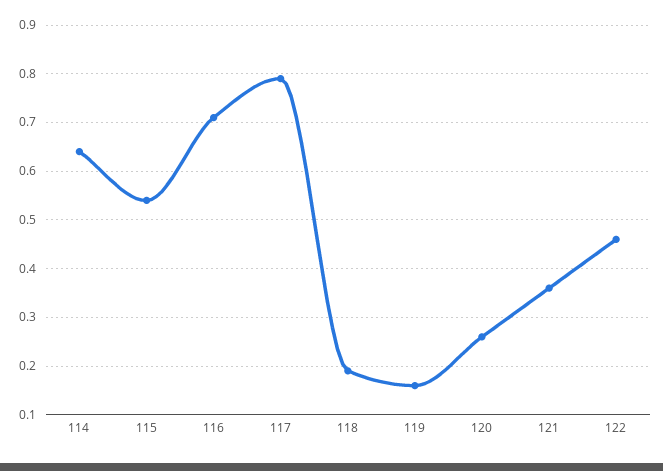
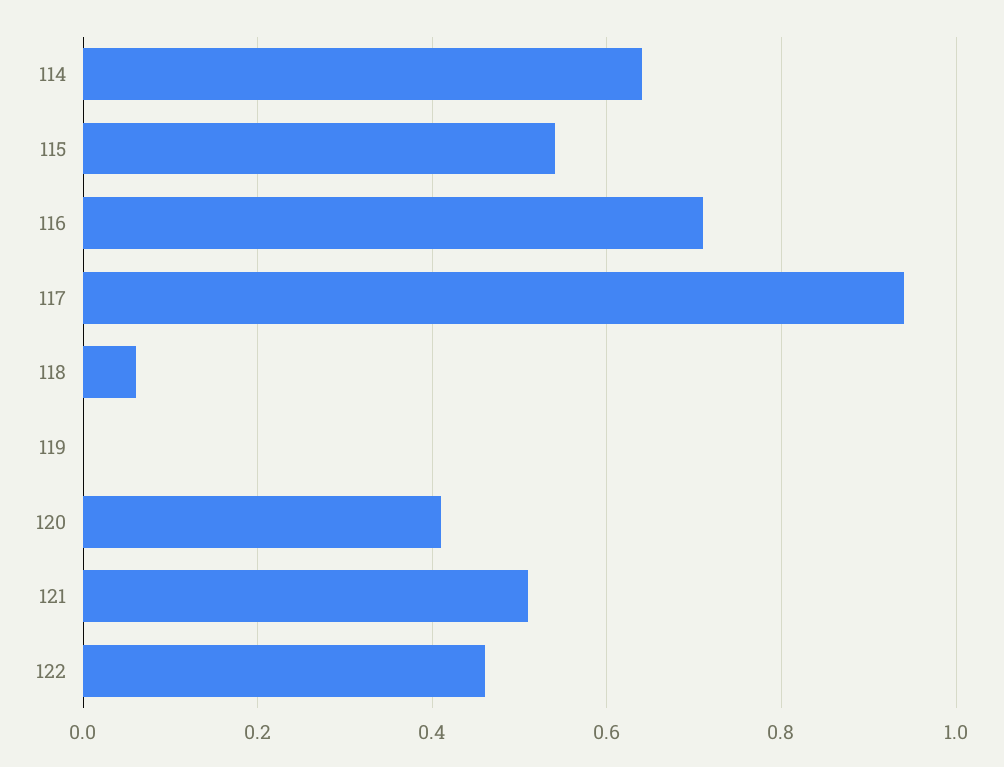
117: 0.8 -> 0.95
118: 0.2 -> 0.05
119: 0.15 -> 0
120: 0.25 -> 0.4
121: 0.35 -> 0.5

